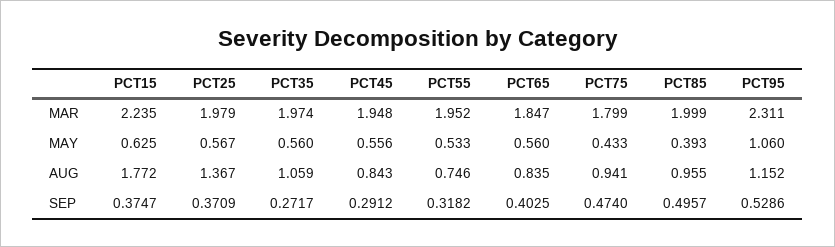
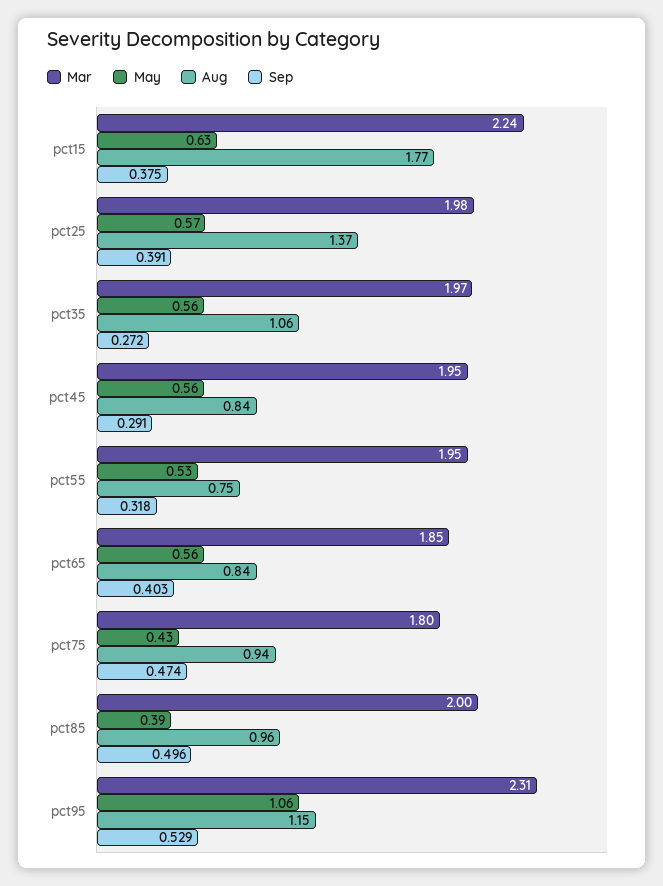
SEP, PCT25: 0.3709 -> 0.391

